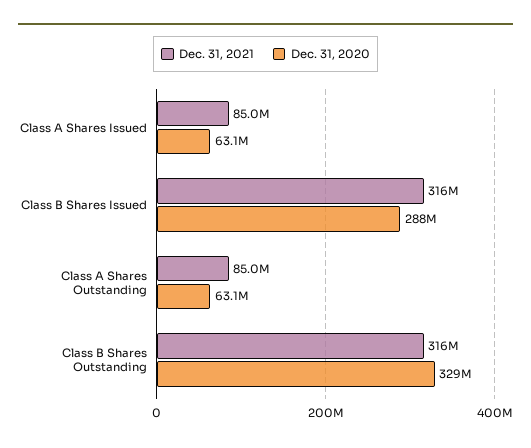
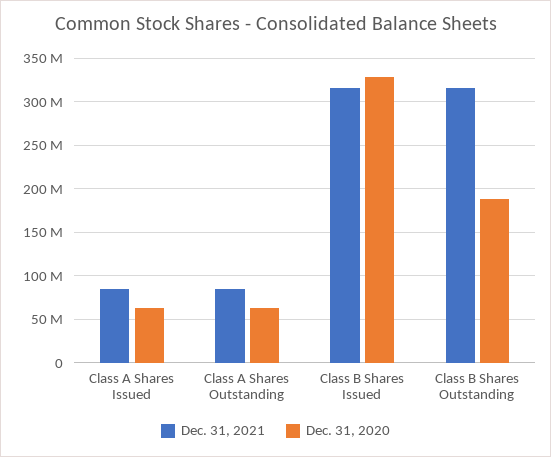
Dec. 31, 2020, Class B Shares Issued: 288000000 -> 330000000
Dec. 31, 2020, Class B Shares Outstanding: 329000000 -> 190000000

